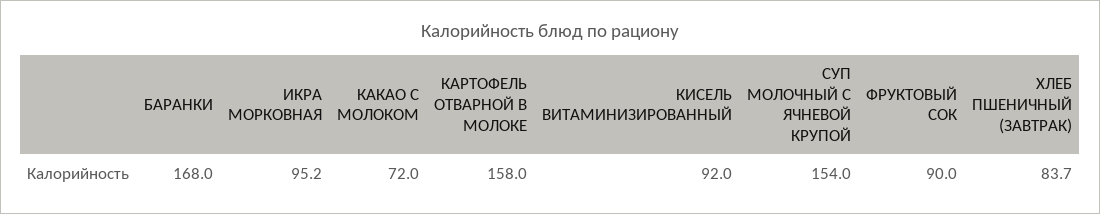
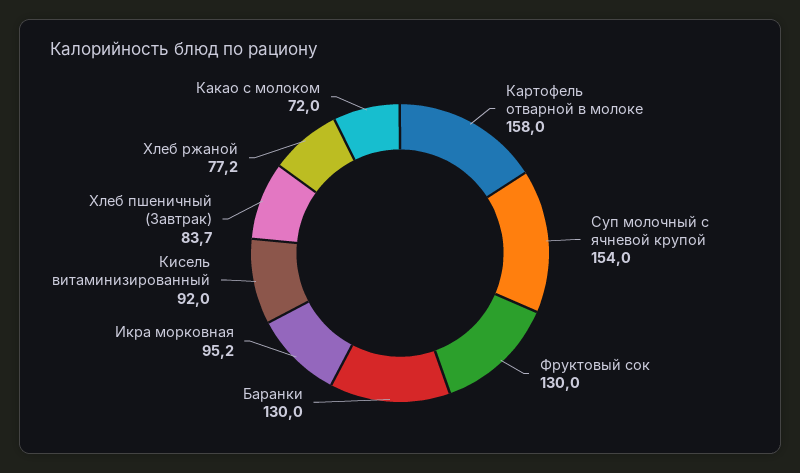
БАРАНКИ: 168 -> 130
ФРУКТОВЫЙ СОК: 90 -> 130
Хлеб ржаной: none -> 77.2

